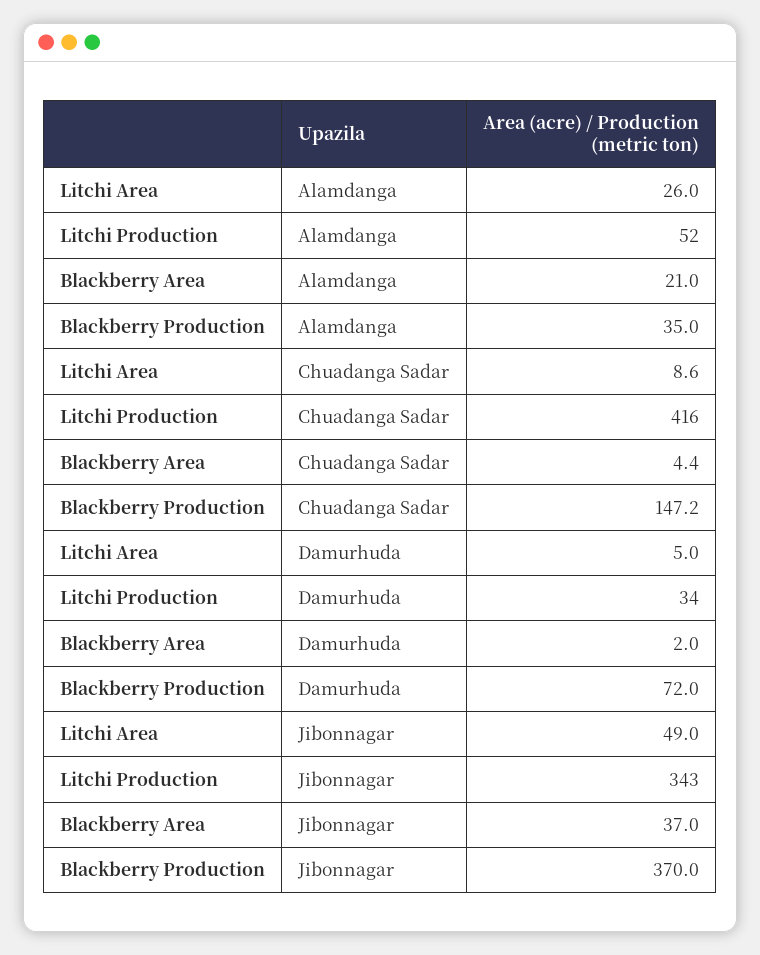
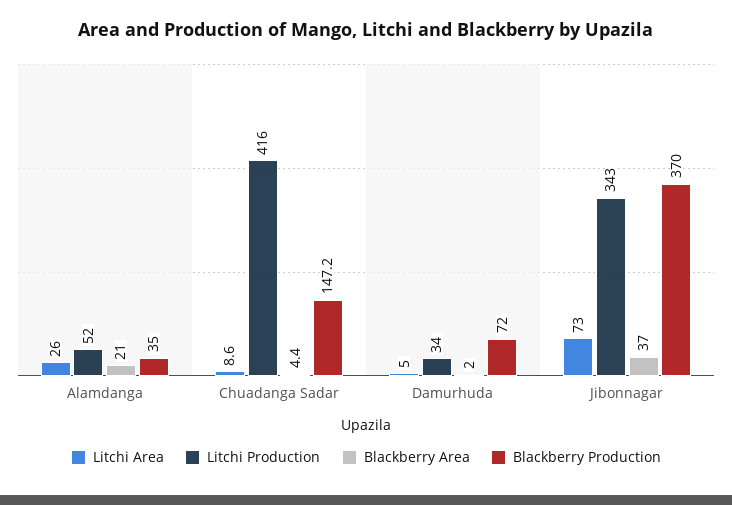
Litchi Area, Jibonnagar: 49 -> 73

